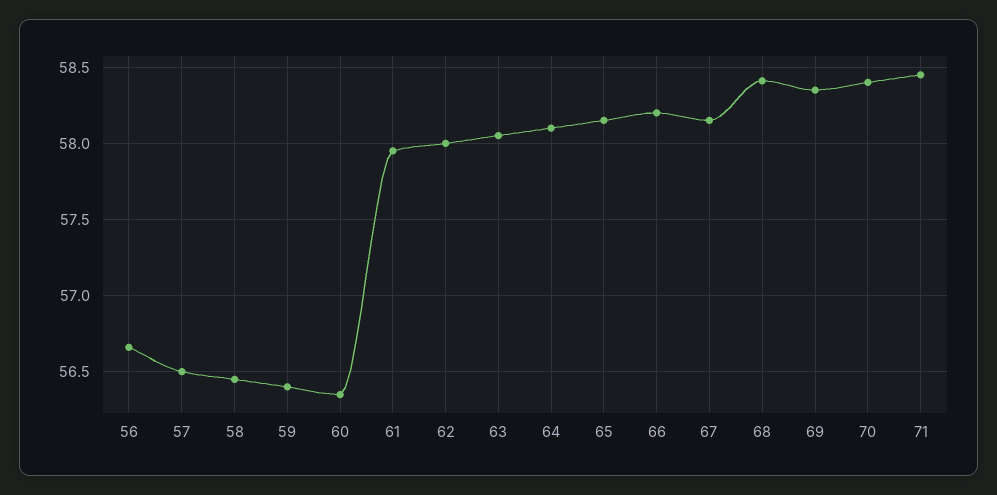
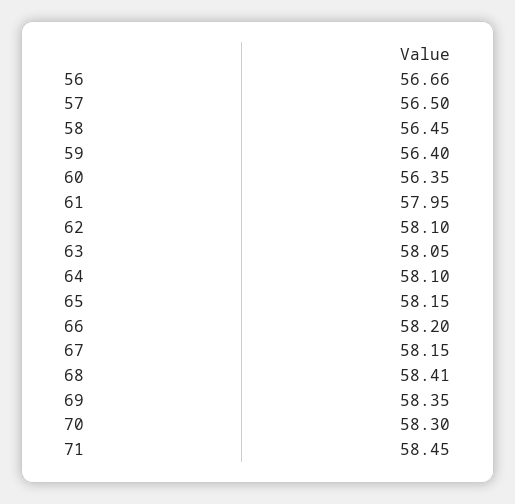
62: 58 -> 58.1
70: 58.4 -> 58.3

